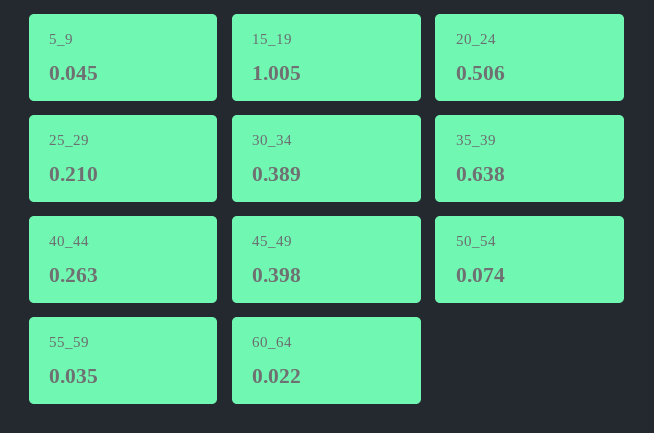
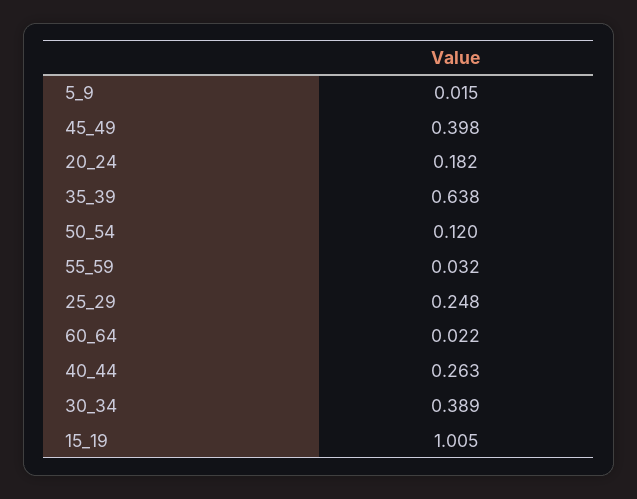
5_9: 0.045 -> 0.015
20_24: 0.506 -> 0.182
25_29: 0.21 -> 0.248
50_54: 0.074 -> 0.12
55_59: 0.035 -> 0.032

